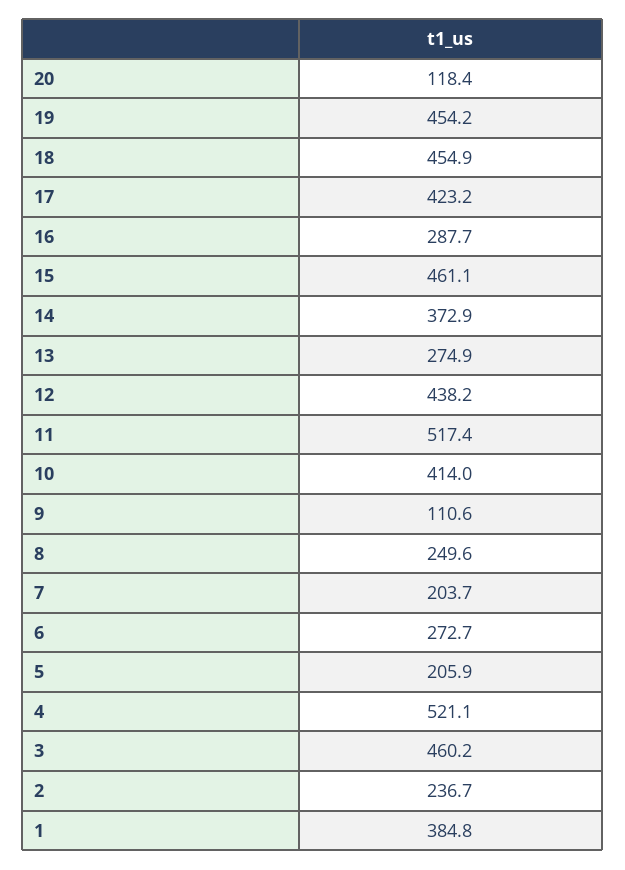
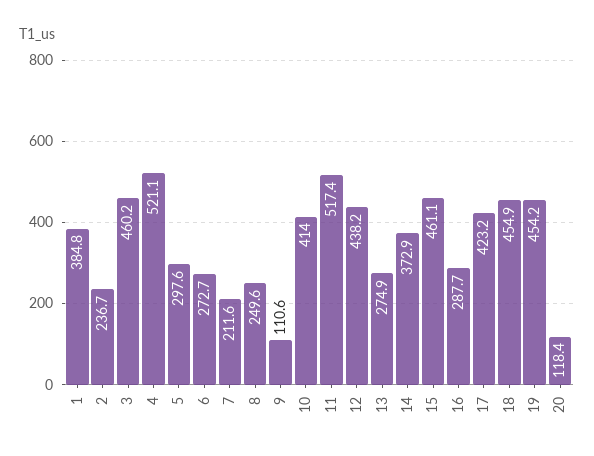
7: 203.7 -> 211.6
5: 205.9 -> 297.6

